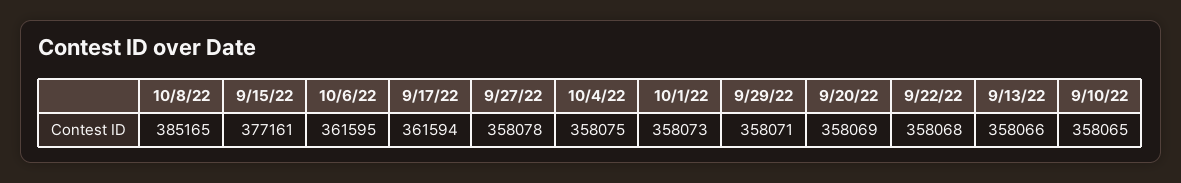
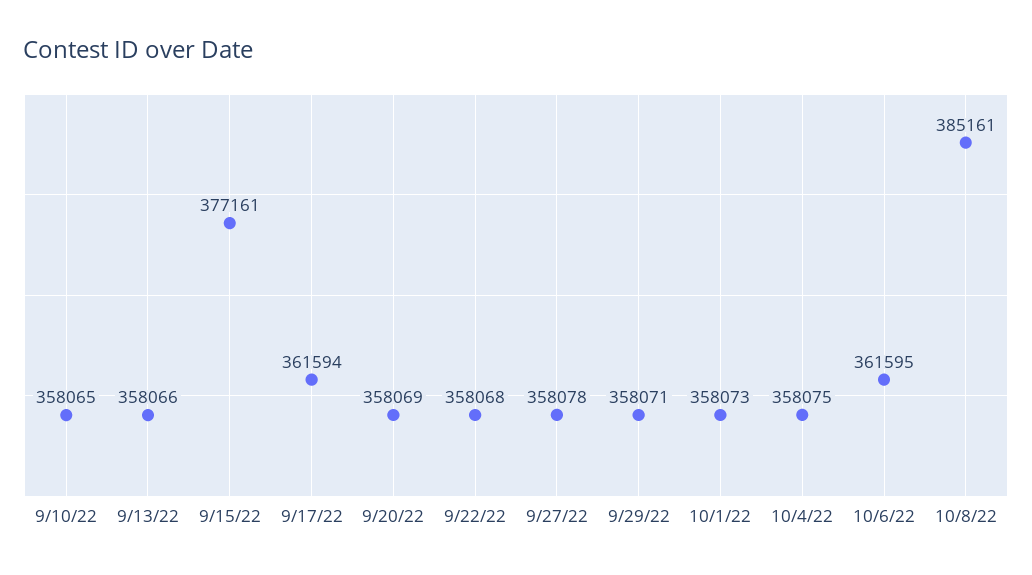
10/8/22: 385165 -> 385161

